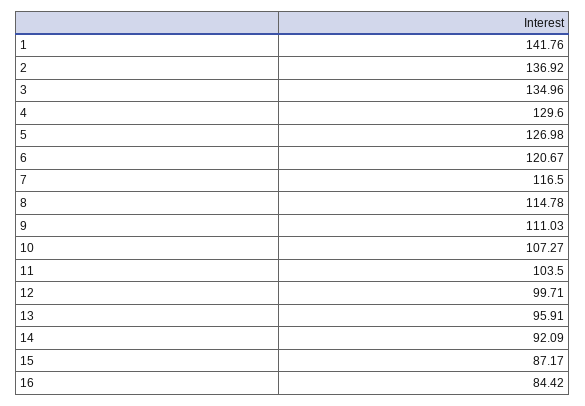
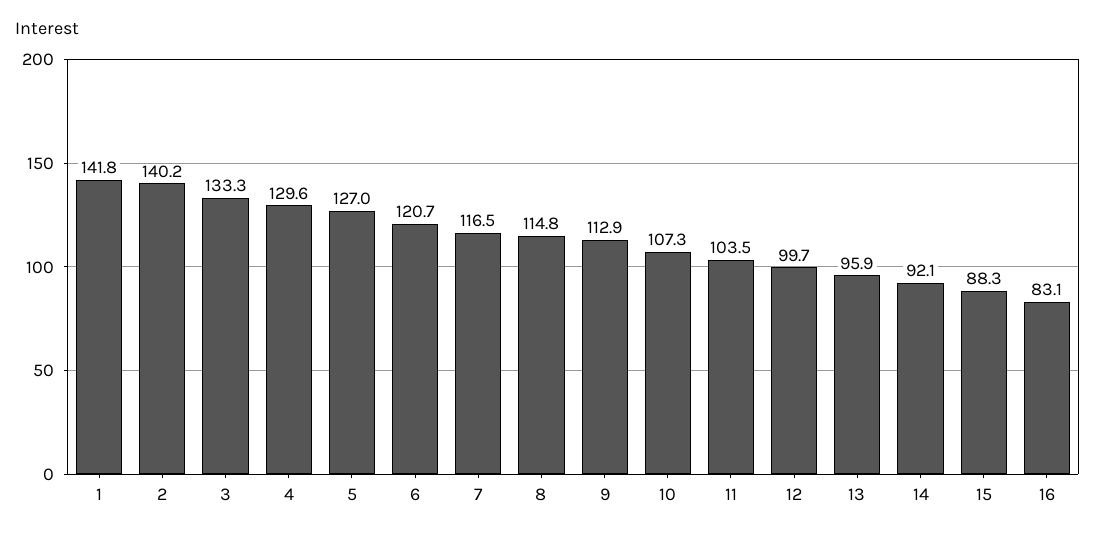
2: 136.92 -> 140.2
3: 134.96 -> 133.3
9: 111.03 -> 112.9
15: 87.17 -> 88.3
16: 84.42 -> 83.1

